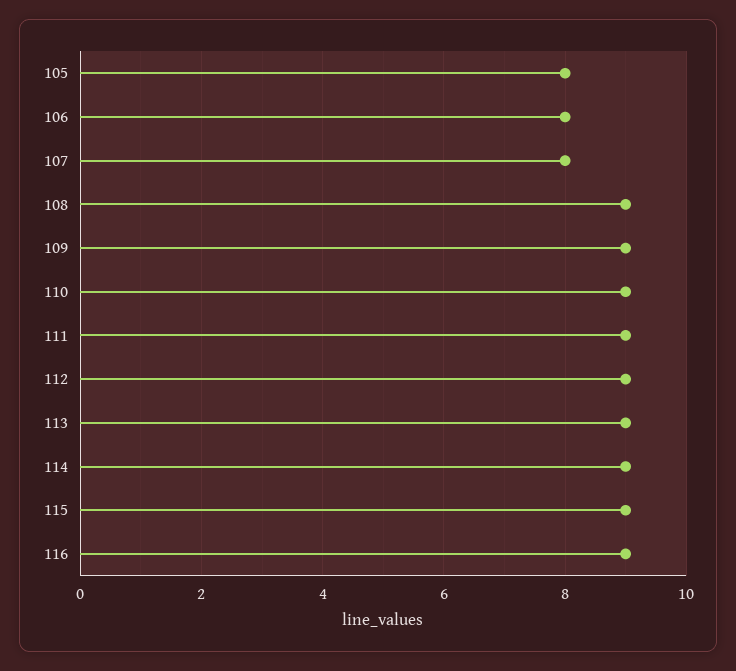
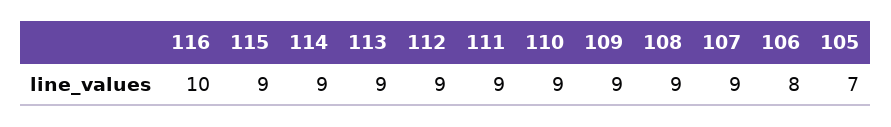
105: 8 -> 7
107: 8 -> 9
116: 9 -> 10

